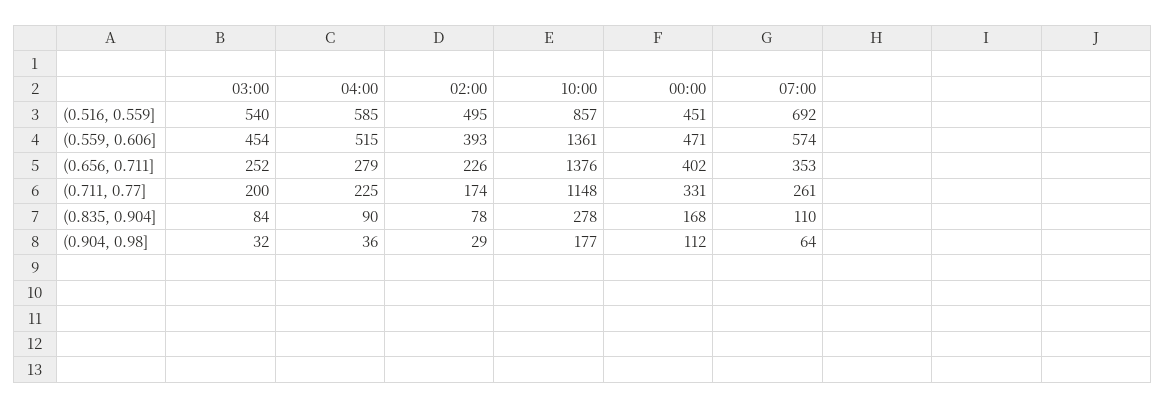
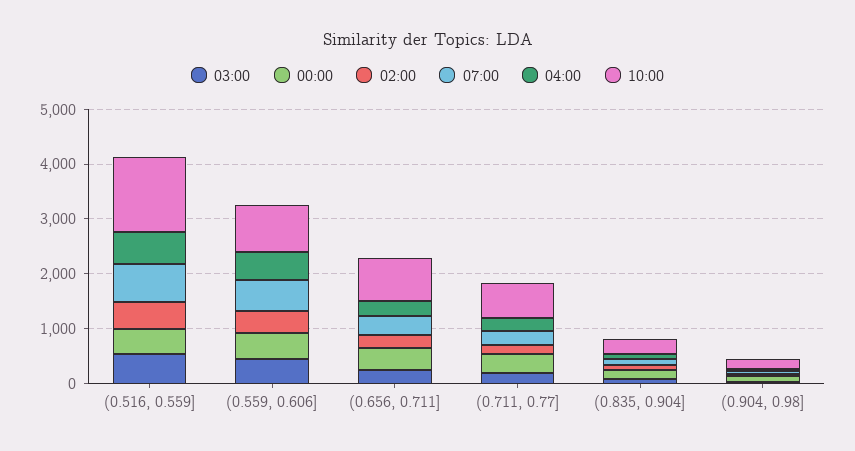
10:00, (0.516, 0.559]: 857 -> 1400
10:00, (0.559, 0.606]: 1361 -> 800
10:00, (0.656, 0.711]: 1376 -> 800
10:00, (0.711, 0.77]: 1148 -> 600

